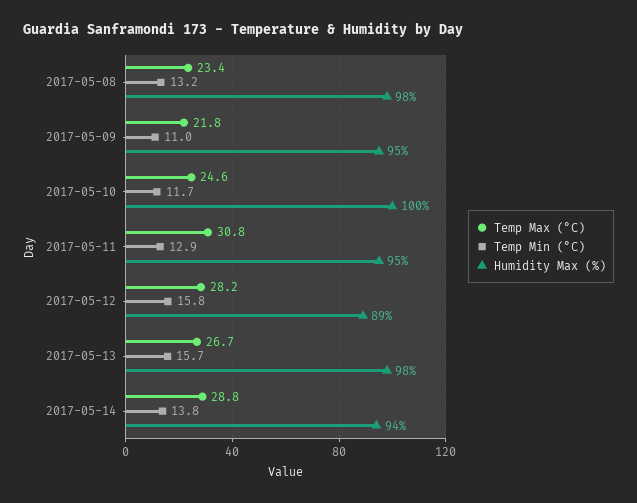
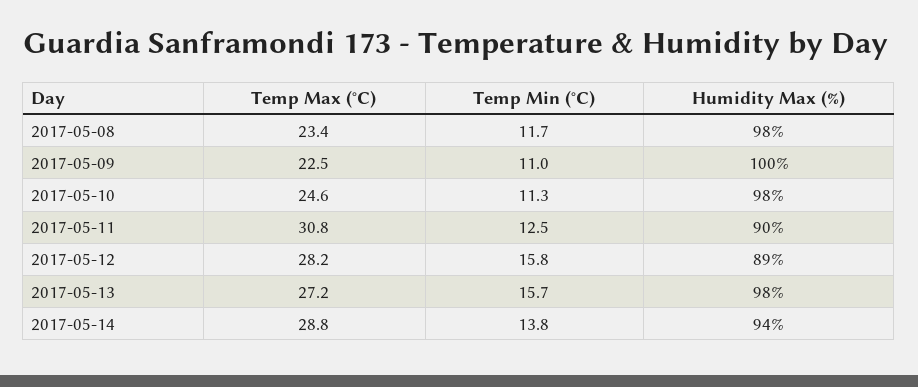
Temp Min (°C), 2017-05-08: 13.2 -> 11.7
Temp Max (°C), 2017-05-09: 21.8 -> 22.5
Humidity Max (%), 2017-05-09: 95 -> 100
Temp Min (°C), 2017-05-10: 11.7 -> 11.3
Humidity Max (%), 2017-05-10: 100 -> 98
Temp Min (°C), 2017-05-11: 12.9 -> 12.5
Humidity Max (%), 2017-05-11: 95 -> 90
Temp Max (°C), 2017-05-13: 26.7 -> 27.2

